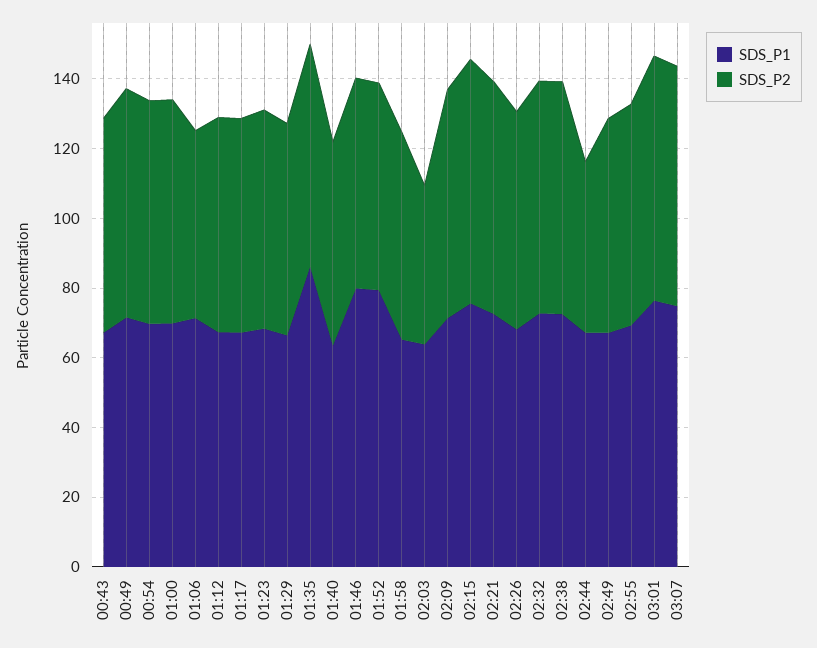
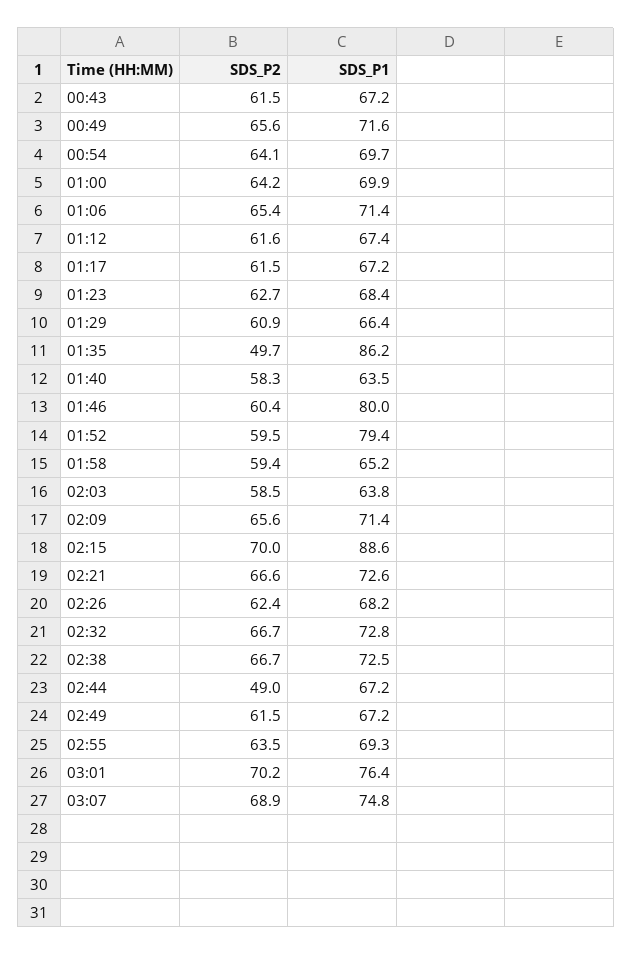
SDS_P2, 01:06: 55 -> 65.4
SDS_P2, 01:35: 65 -> 49.7
SDS_P2, 02:03: 45 -> 58.5
SDS_P1, 02:15: 75 -> 88.6

